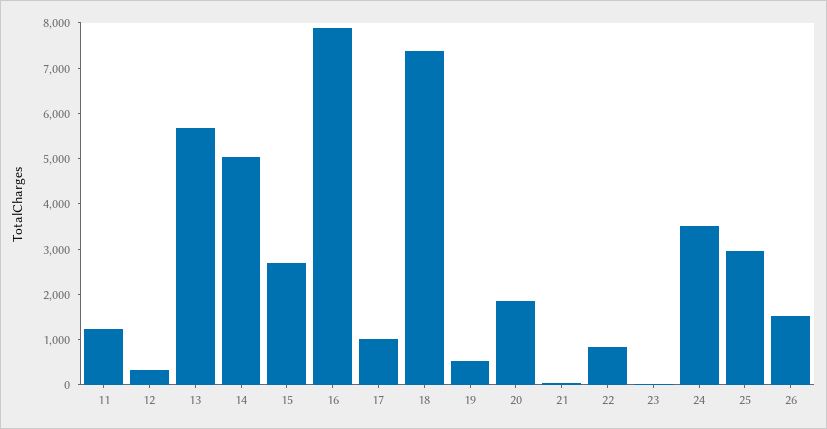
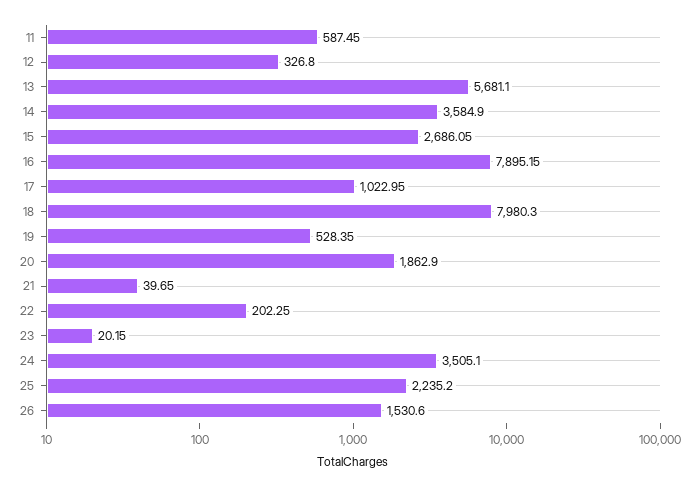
11: 1200 -> 587.45
14: 5000 -> 3584.9
18: 7400 -> 7980.3
22: 800 -> 202.25
25: 3000 -> 2235.2

